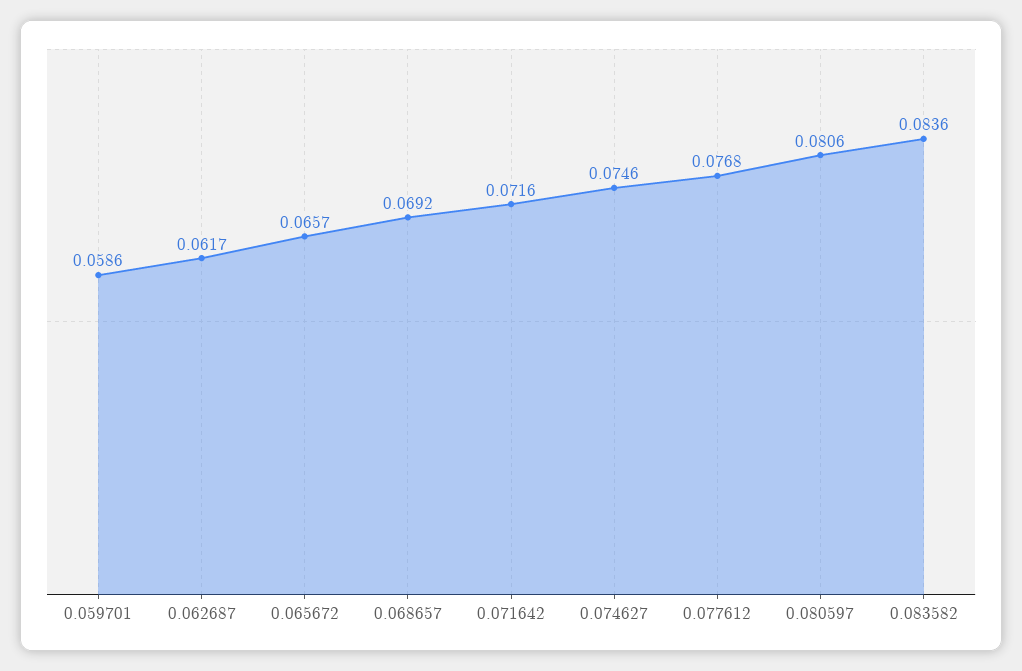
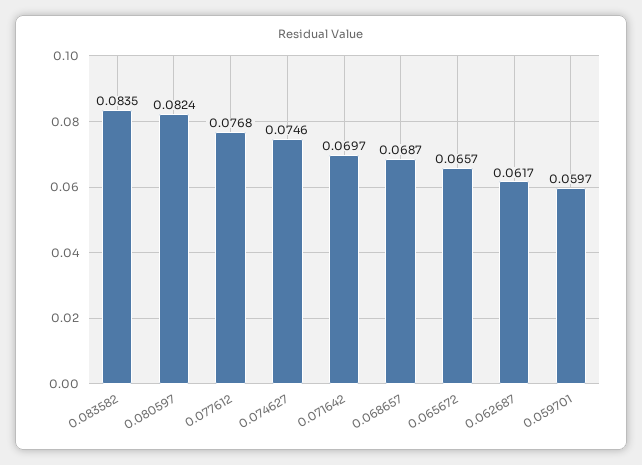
0.059701: 0.0586 -> 0.0597
0.068657: 0.0692 -> 0.0687
0.071642: 0.0716 -> 0.0697
0.080597: 0.0806 -> 0.0824
0.083582: 0.0836 -> 0.0835

